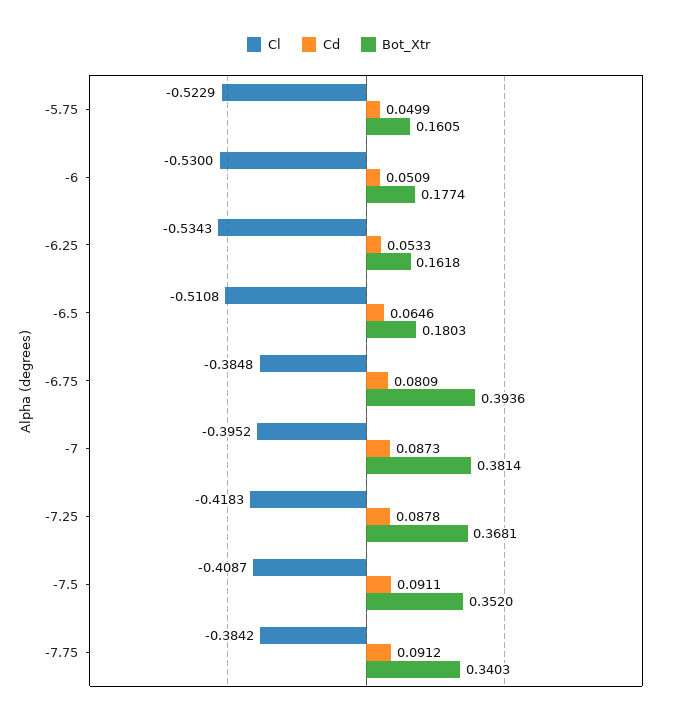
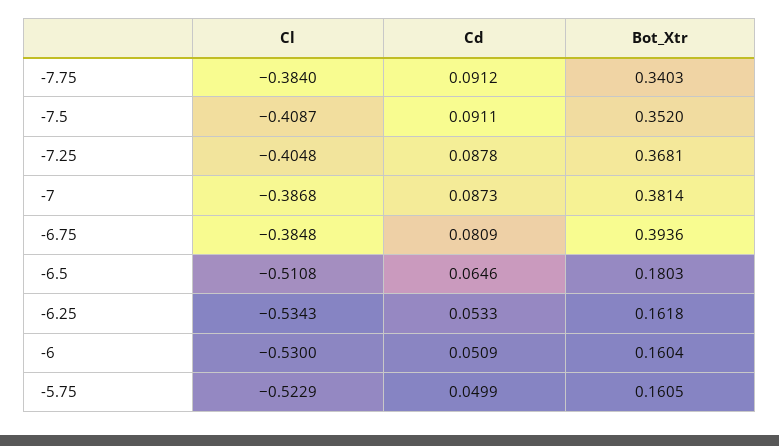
Bot_Xtr, -6: 0.1774 -> 0.1604
Cl, -7: -0.3952 -> -0.3868
Cl, -7.25: -0.4183 -> -0.4048
Cl, -7.75: -0.3842 -> -0.384

